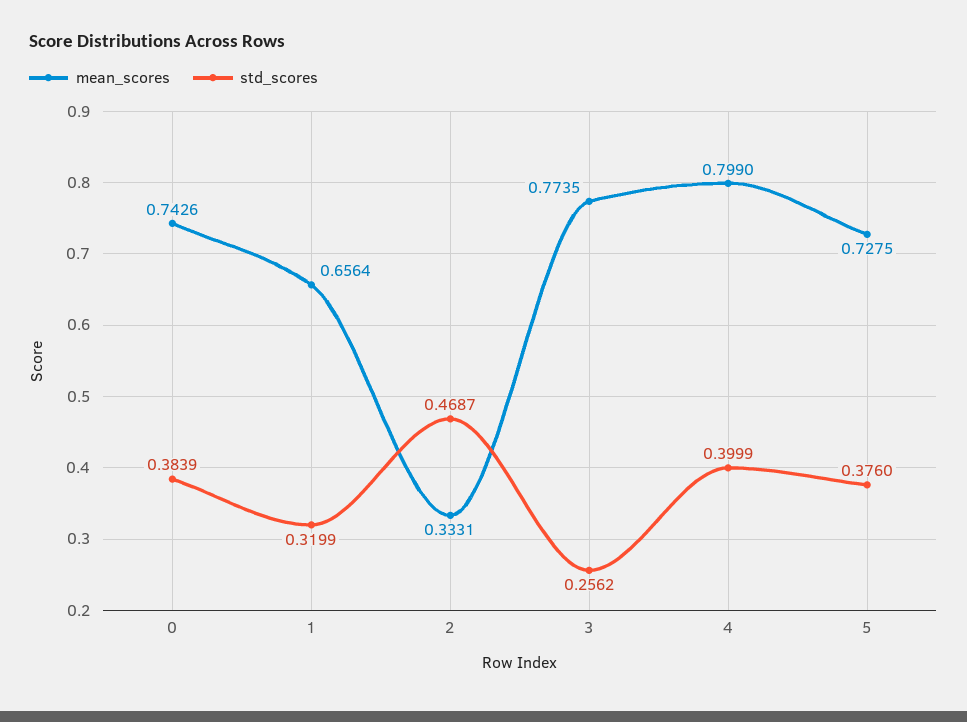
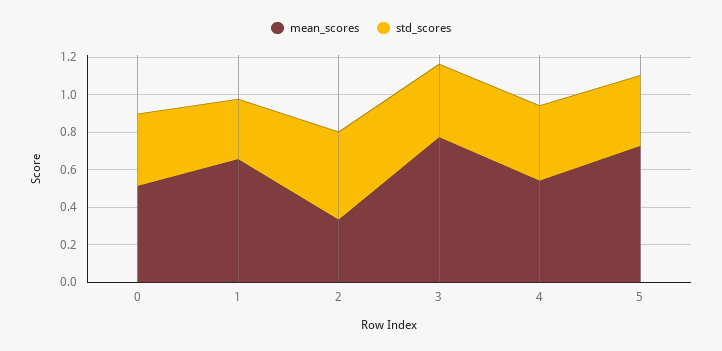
mean_scores, 0: 0.7426 -> 0.5
std_scores, 3: 0.2562 -> 0.4
mean_scores, 4: 0.799 -> 0.55

